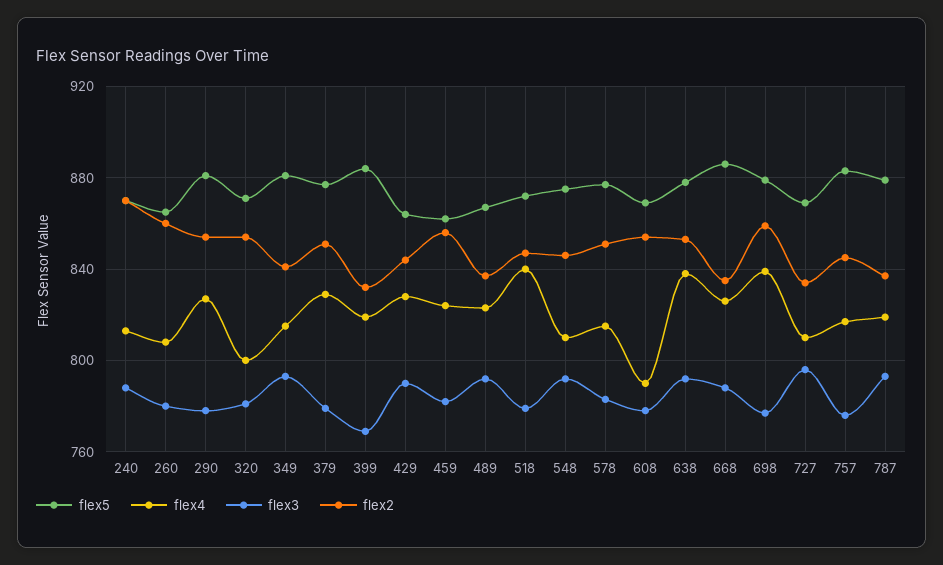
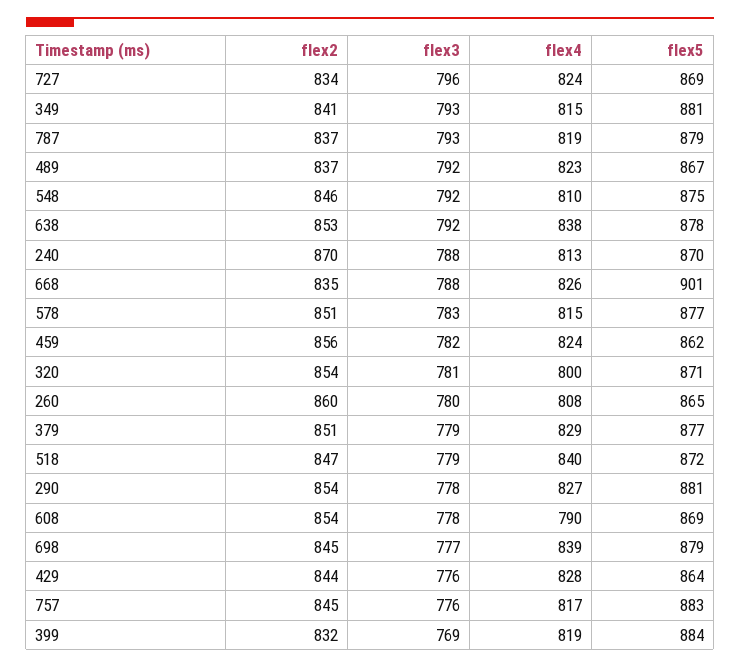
flex3, 429: 790 -> 776
flex5, 668: 885 -> 901
flex2, 698: 860 -> 845
flex4, 727: 810 -> 824

